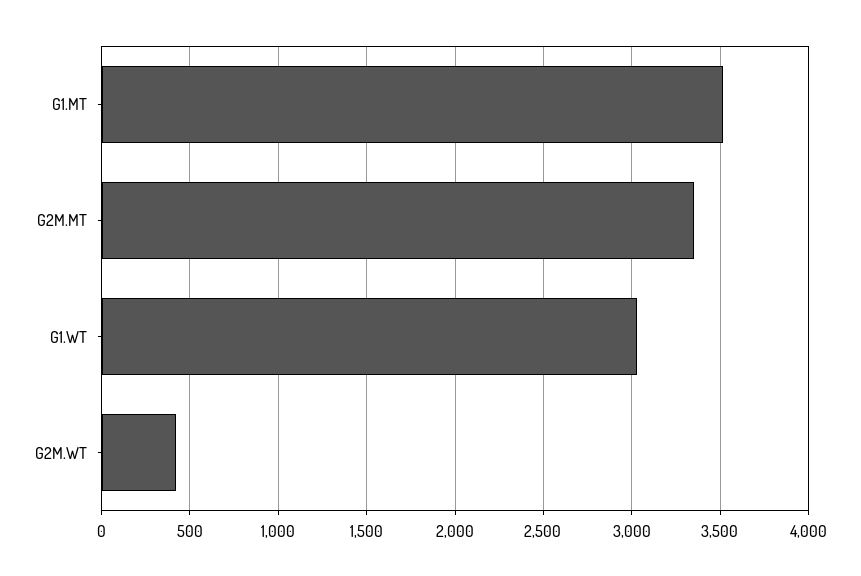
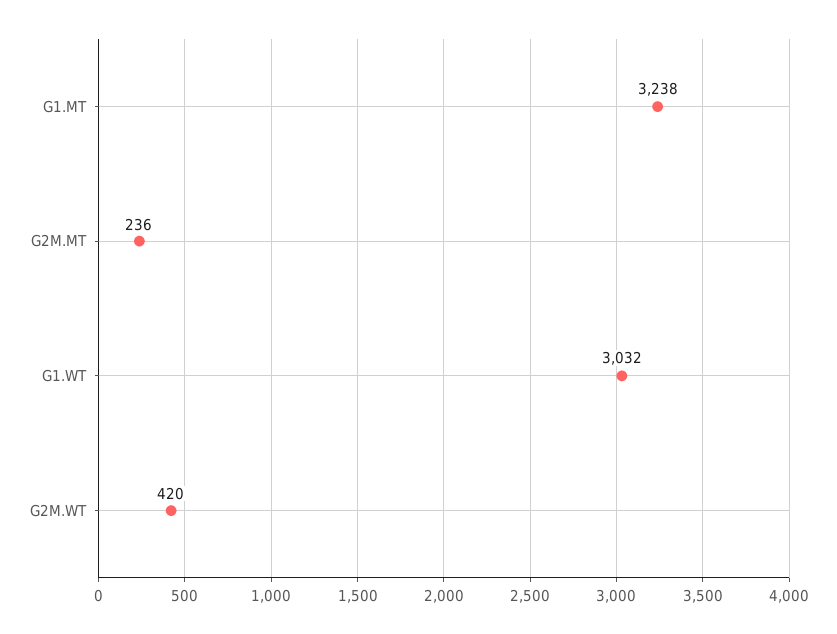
G1.MT: 3500 -> 3238
G2M.MT: 3350 -> 236

